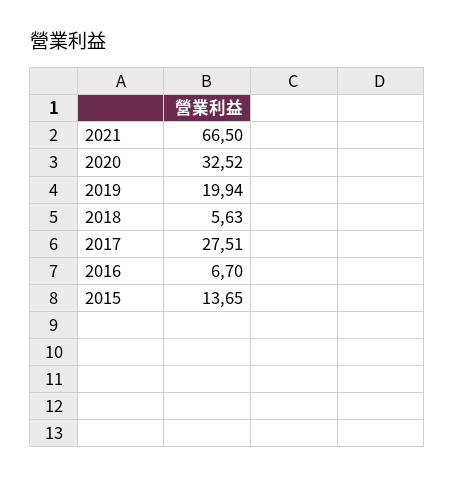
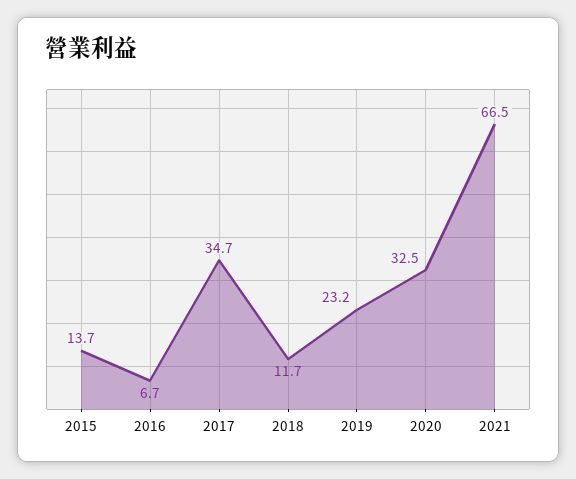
2019: 19.94 -> 23.2
2018: 5.63 -> 11.7
2017: 27.51 -> 34.7

